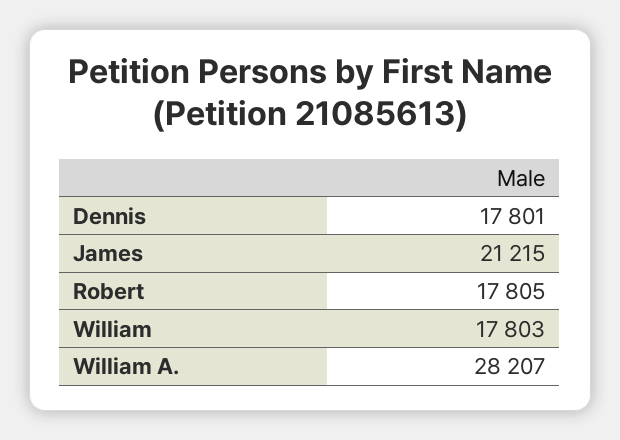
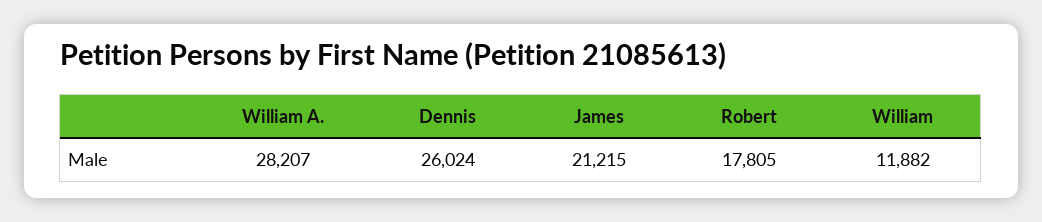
Dennis: 17801 -> 26024
William: 17803 -> 11882

